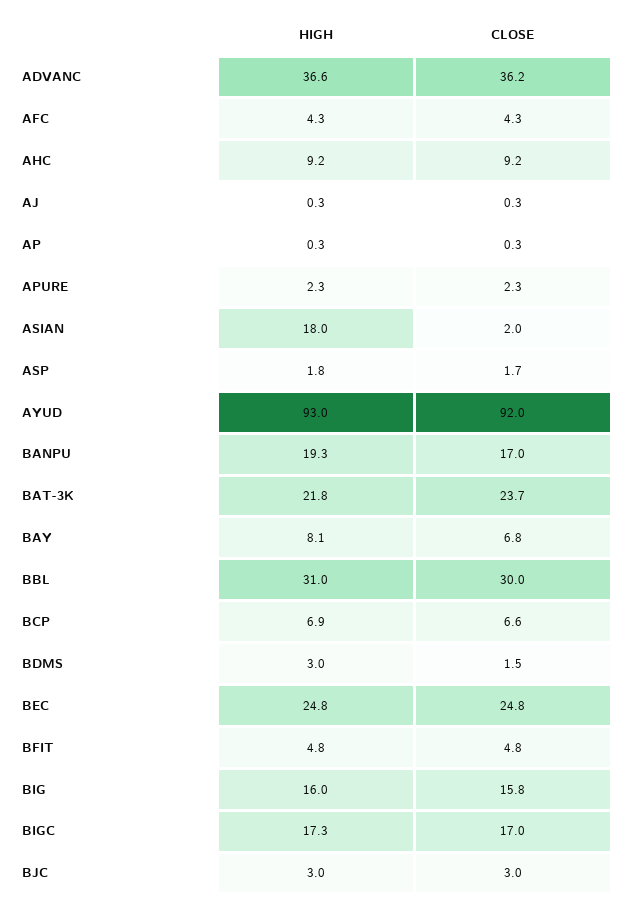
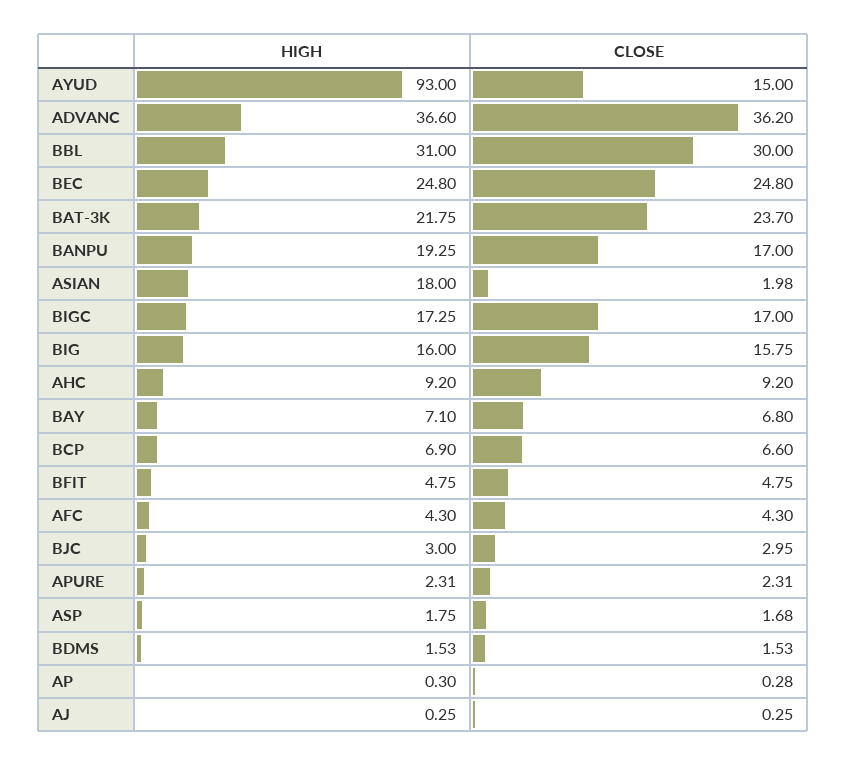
CLOSE, AYUD: 92 -> 15
HIGH, BAY: 8.1 -> 7.1
HIGH, BDMS: 3 -> 1.53

